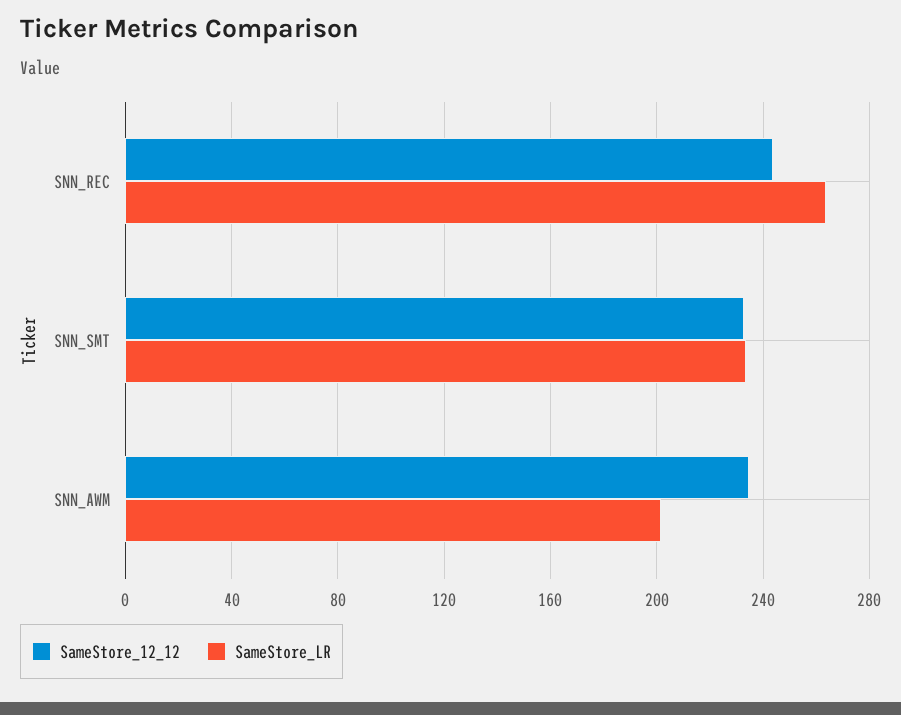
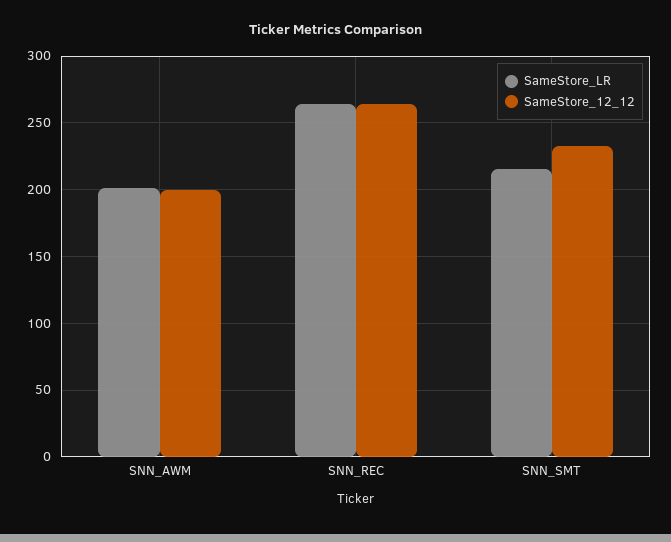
SameStore_12_12, SNN_REC: 245 -> 265
SameStore_LR, SNN_SMT: 235 -> 215
SameStore_12_12, SNN_AWM: 235 -> 200

